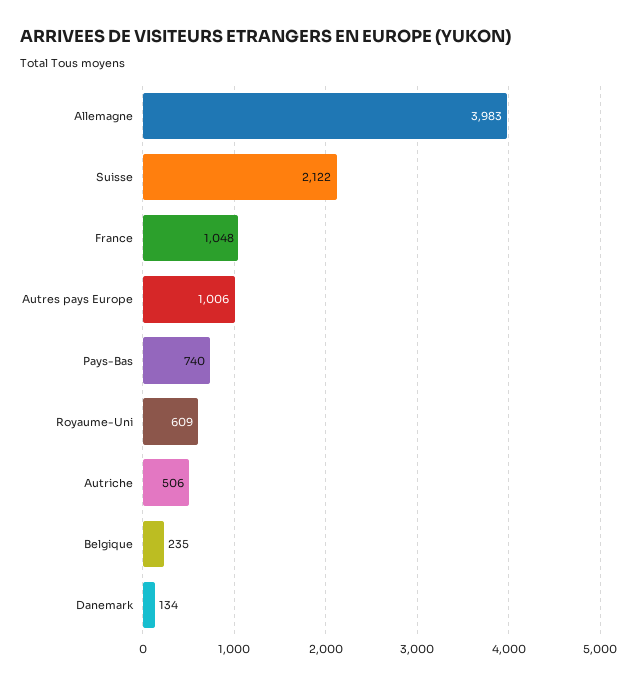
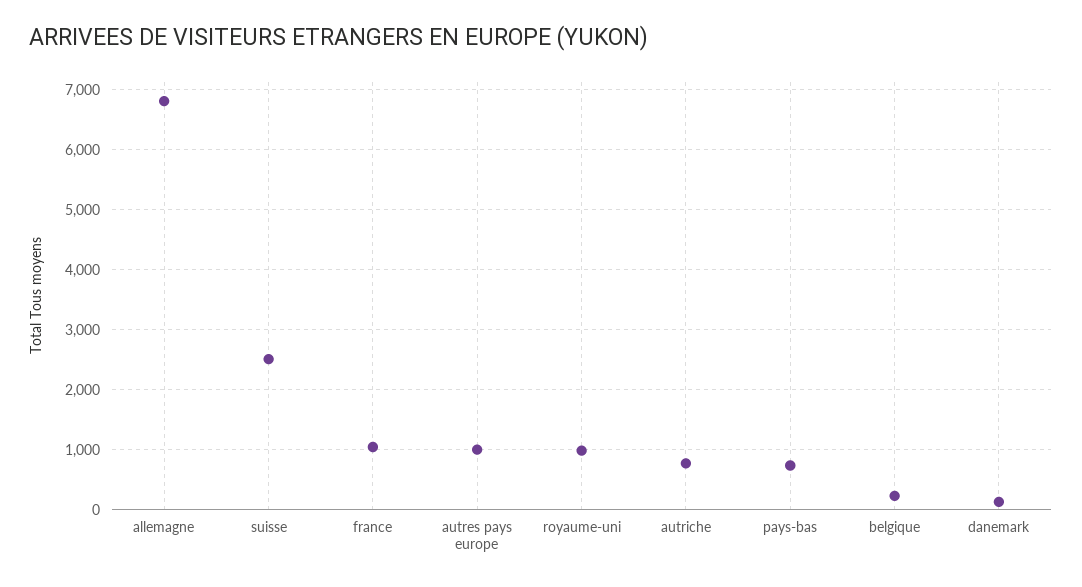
Allemagne: 3983 -> 6800
Suisse: 2122 -> 2500
Royaume-Uni: 609 -> 1000
Autriche: 506 -> 800

